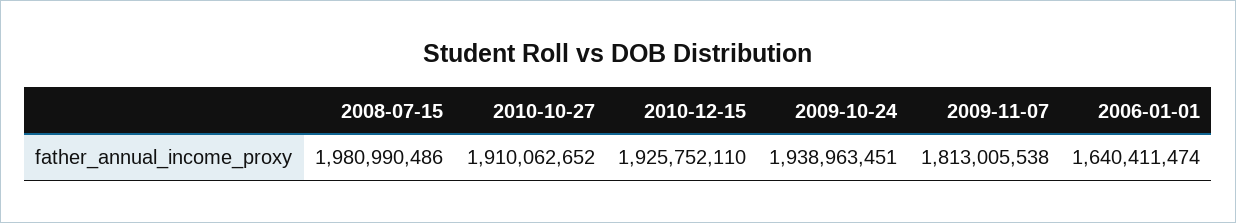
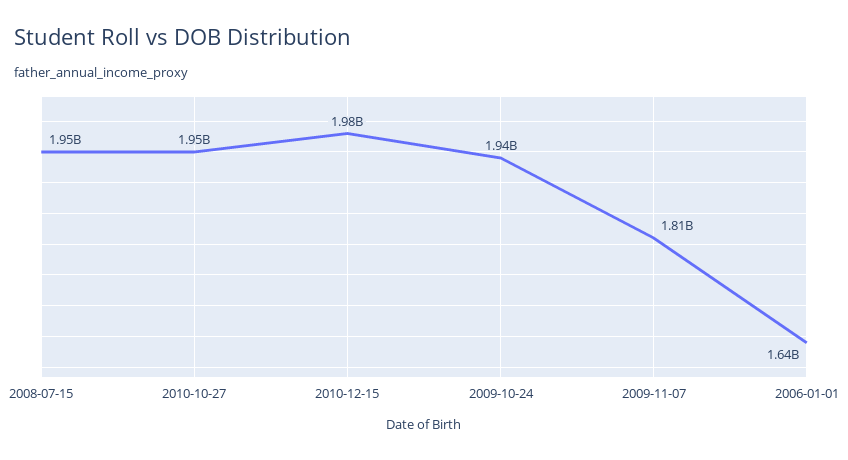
2008-07-15: 1980990486 -> 1950000000
2010-10-27: 1910062652 -> 1950000000
2010-12-15: 1925752110 -> 1980000000

